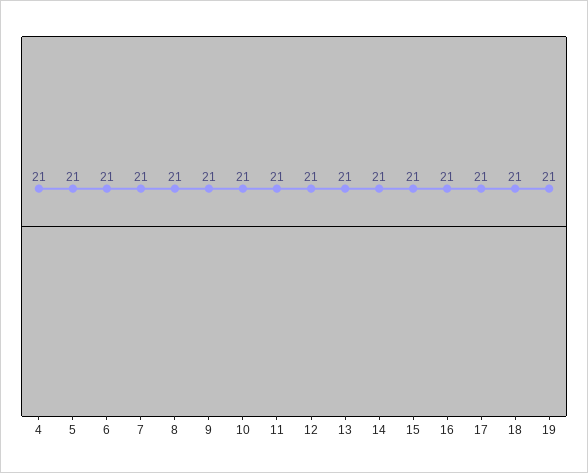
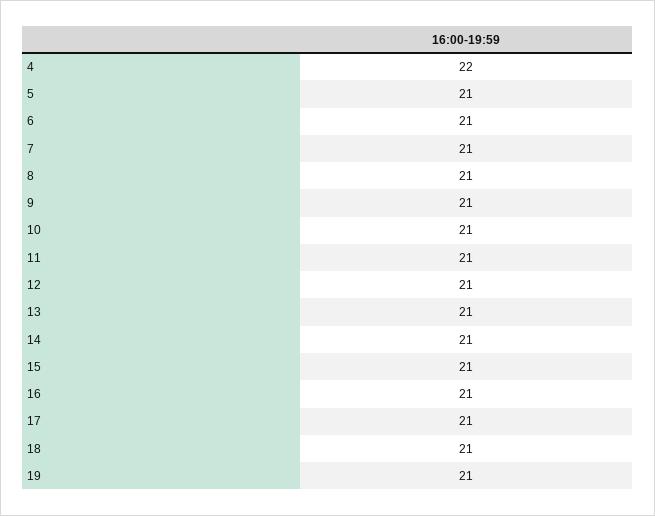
4: 21 -> 22

